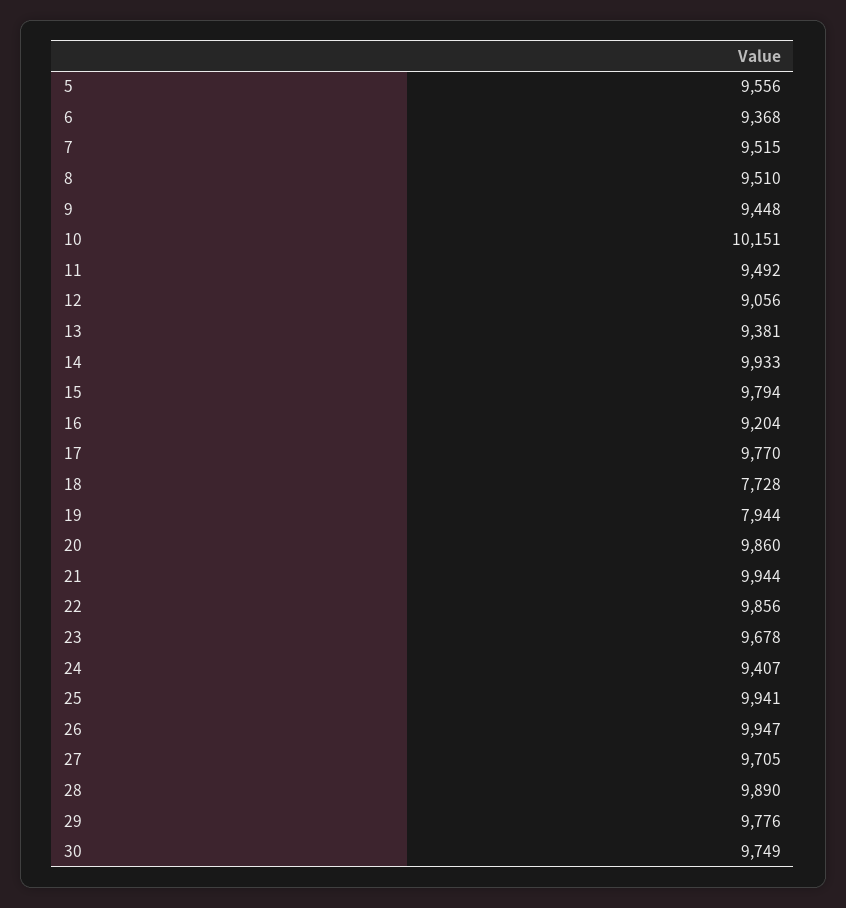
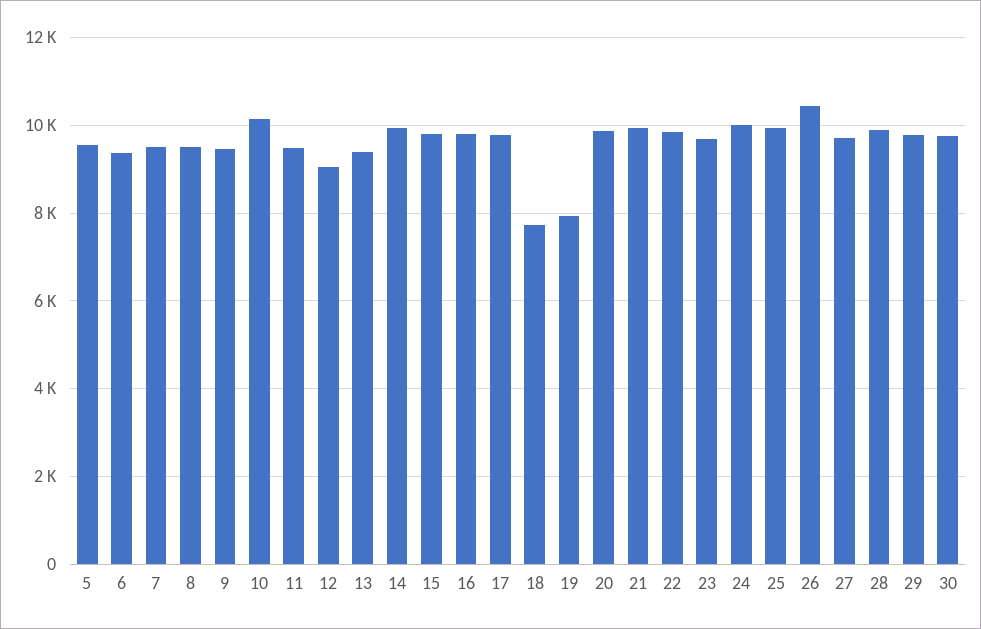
16: 9204 -> 9800
24: 9407 -> 10000
26: 9947 -> 10400

